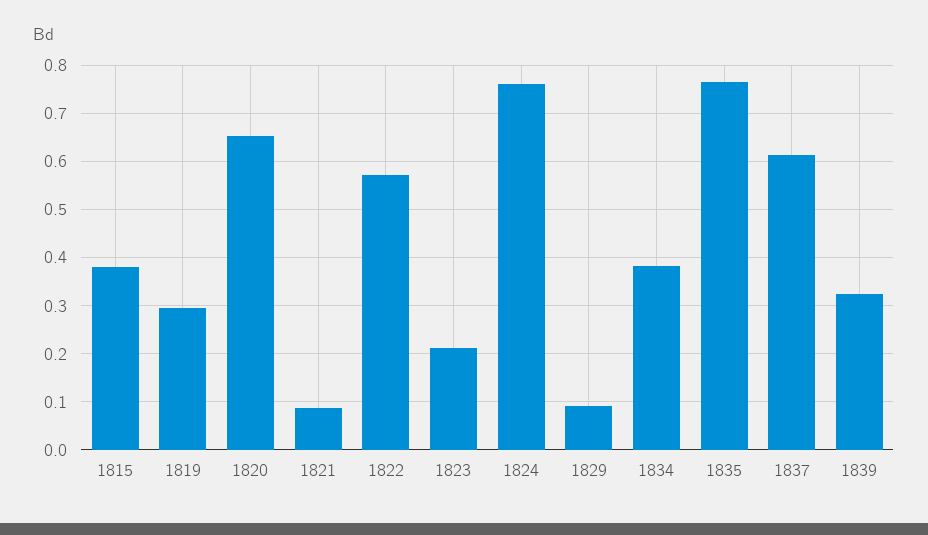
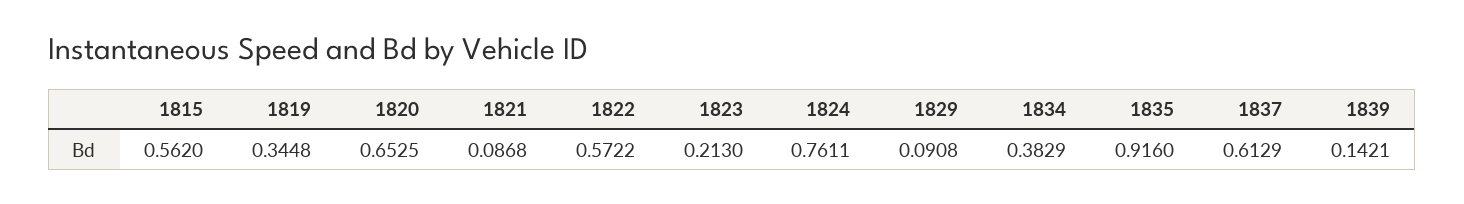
1815: 0.38 -> 0.562
1819: 0.3 -> 0.3448
1835: 0.76 -> 0.916
1839: 0.32 -> 0.1421

